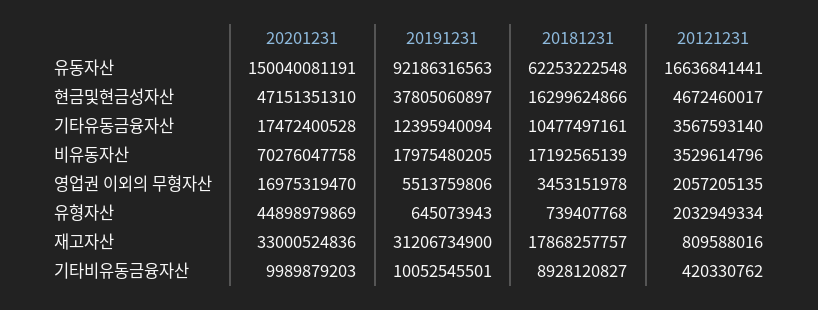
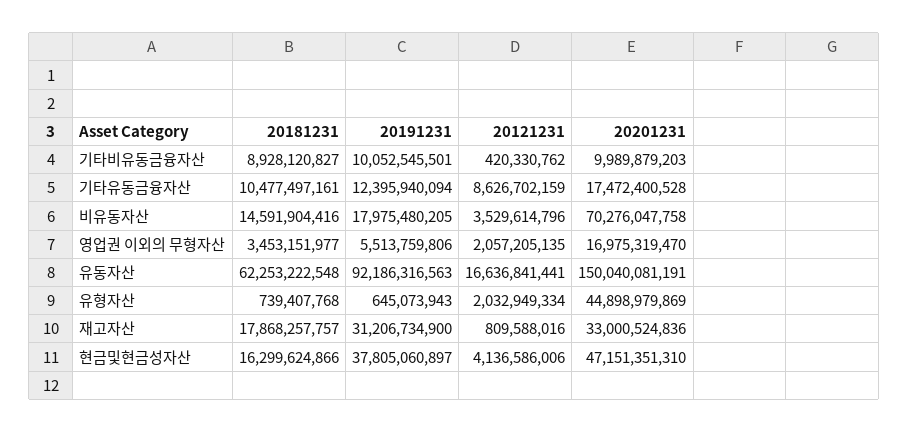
20121231, 현금및현금성자산: 4672460017 -> 4136586006
20121231, 기타유동금융자산: 3567593140 -> 8626702159
20181231, 비유동자산: 17192565139 -> 14591904416
20181231, 영업권 이외의 무형자산: 3453151978 -> 3453151977

